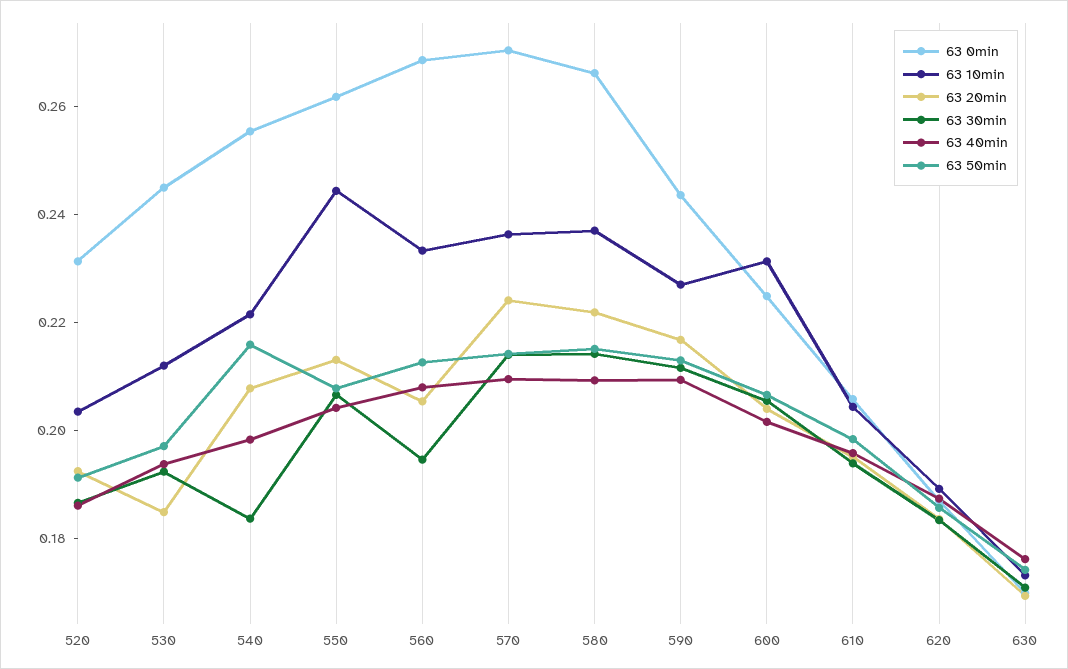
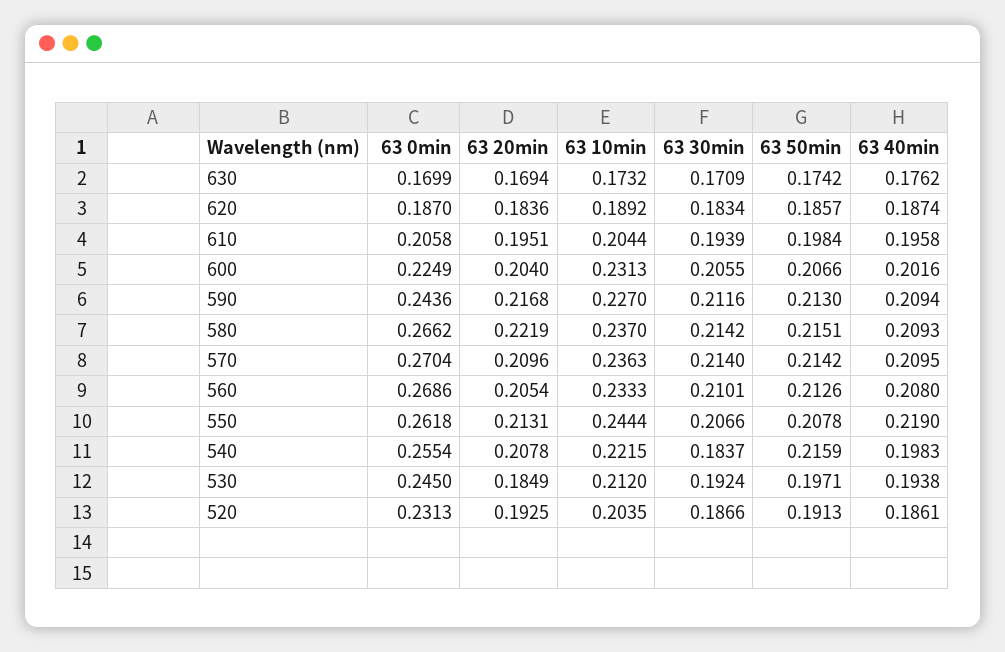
63 40min, 550: 0.205 -> 0.219
63 30min, 560: 0.195 -> 0.2101
63 20min, 570: 0.225 -> 0.2096

